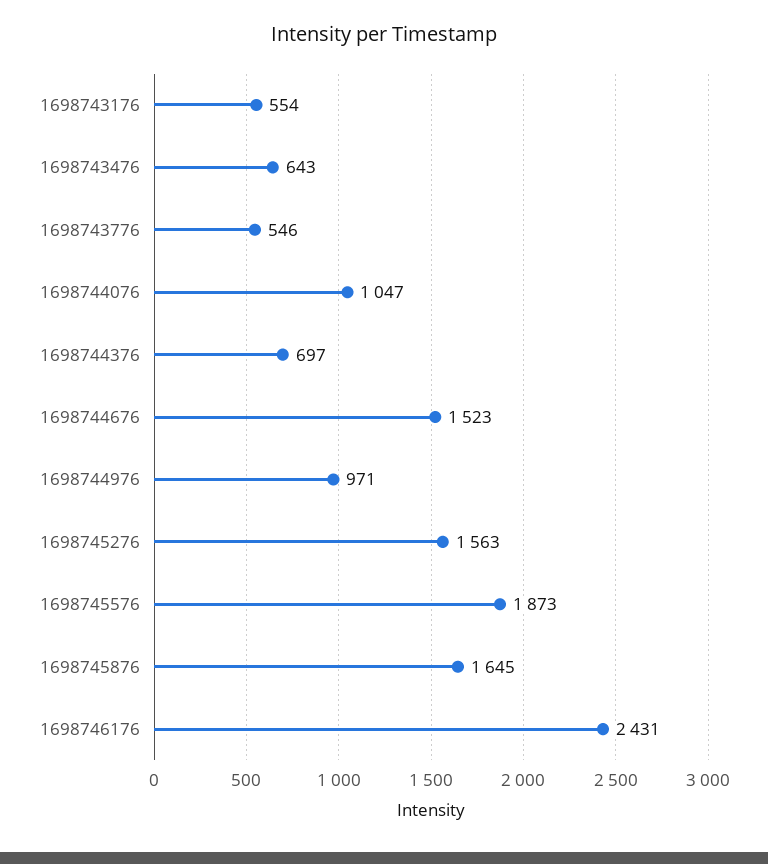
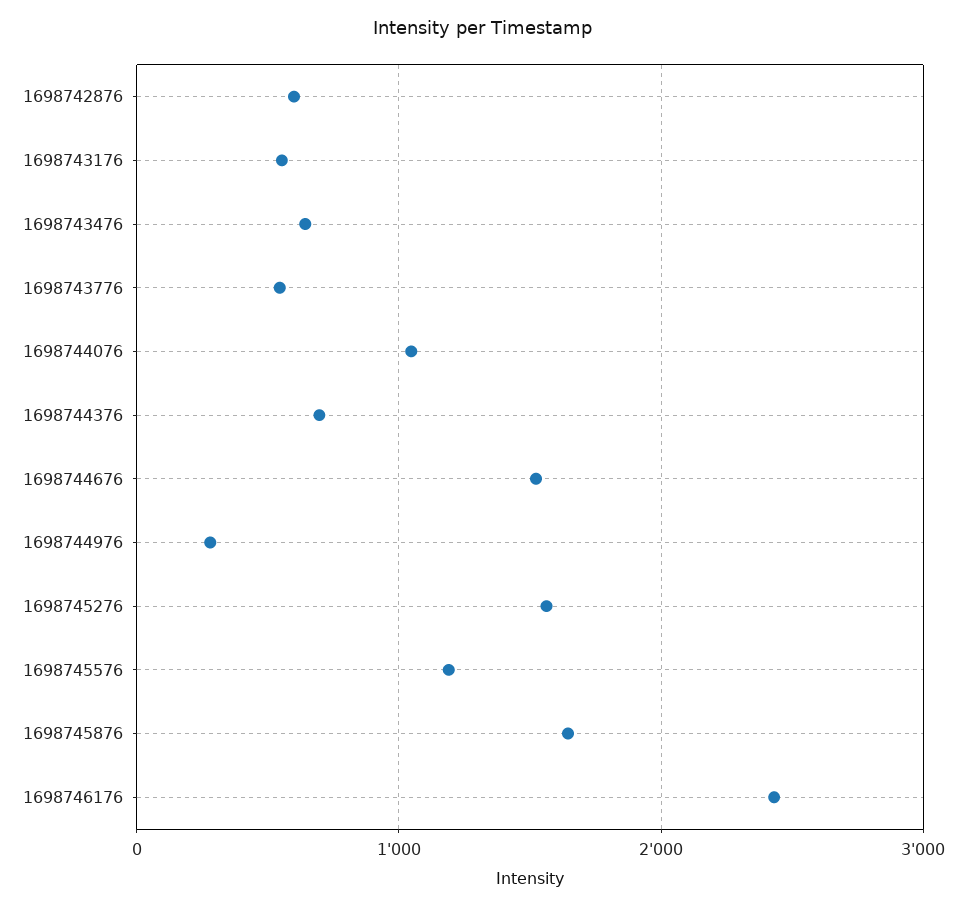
1698744976: 971 -> 300
1698745576: 1873 -> 1200
1698742876: none -> 600

